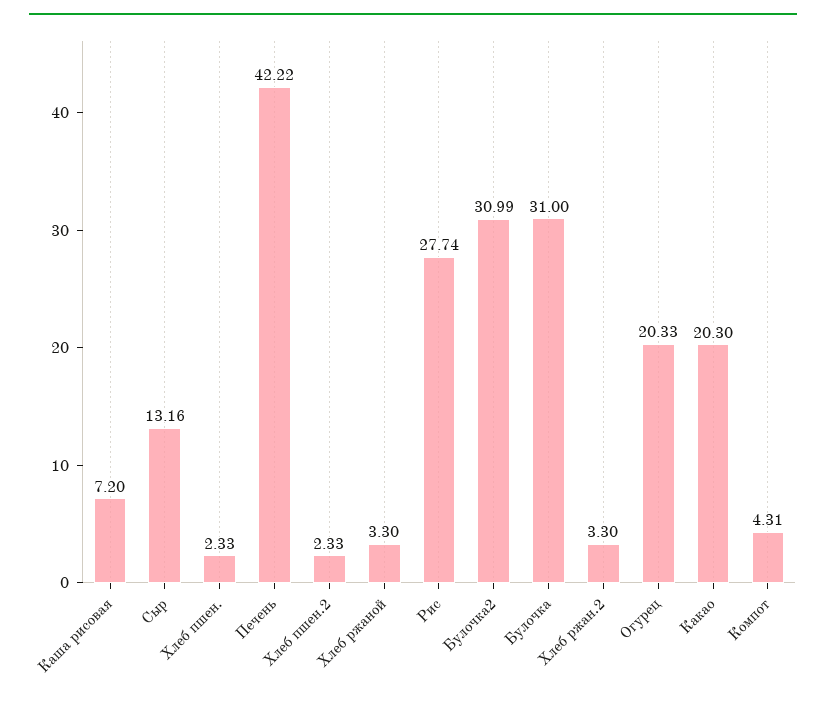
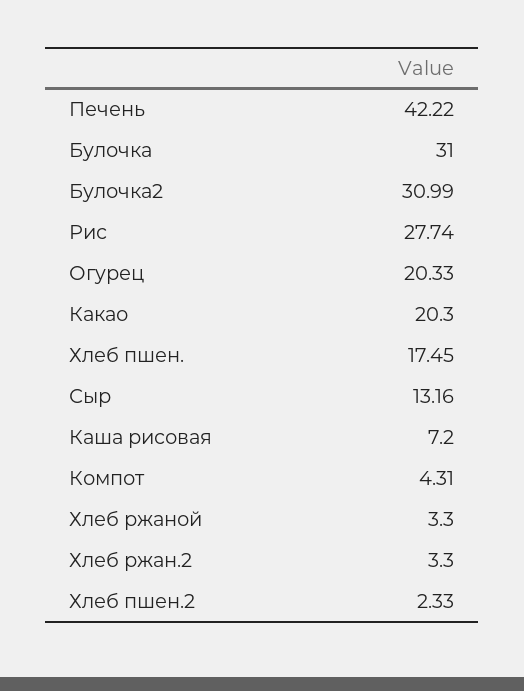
Хлеб пшен.: 2.33 -> 17.45

